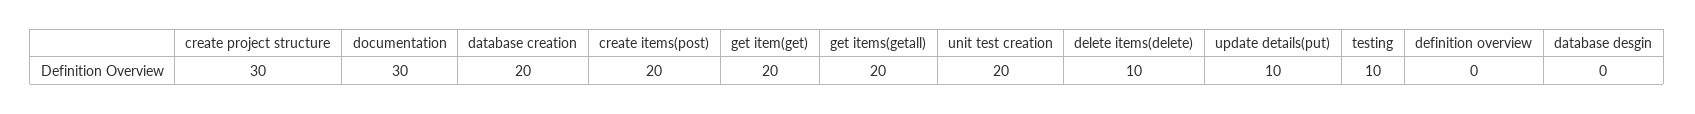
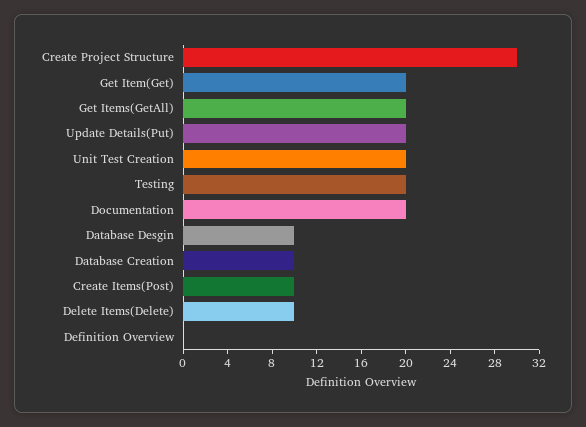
documentation: 30 -> 20
database creation: 20 -> 10
create items(post): 20 -> 10
update details(put): 10 -> 20
testing: 10 -> 20
database desgin: 0 -> 10

